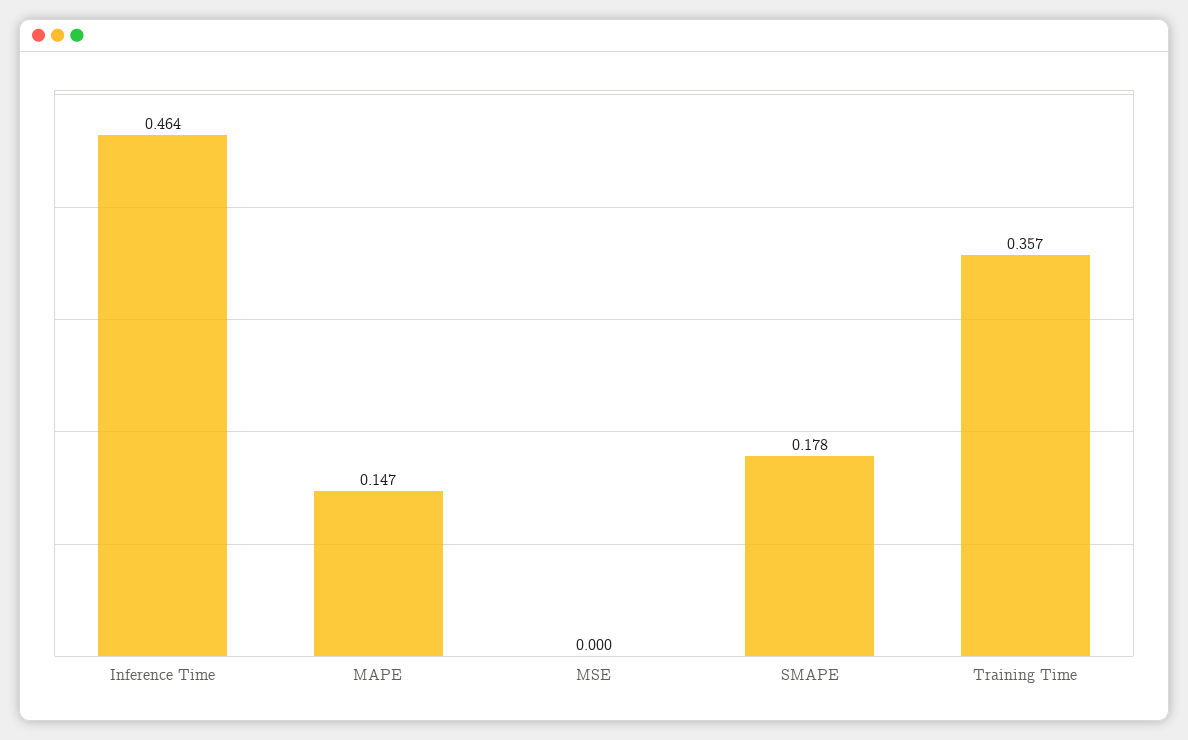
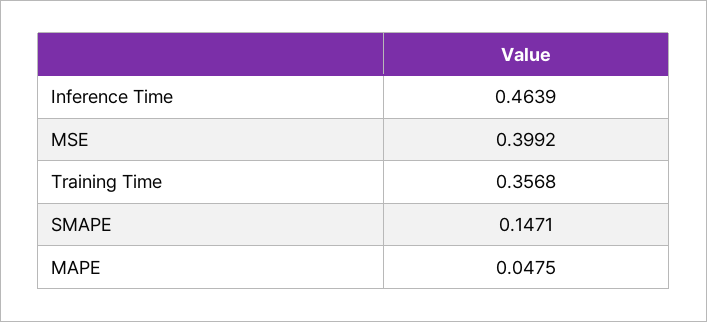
MAPE: 0.147 -> 0.0475
MSE: 0 -> 0.3992
SMAPE: 0.178 -> 0.1471

